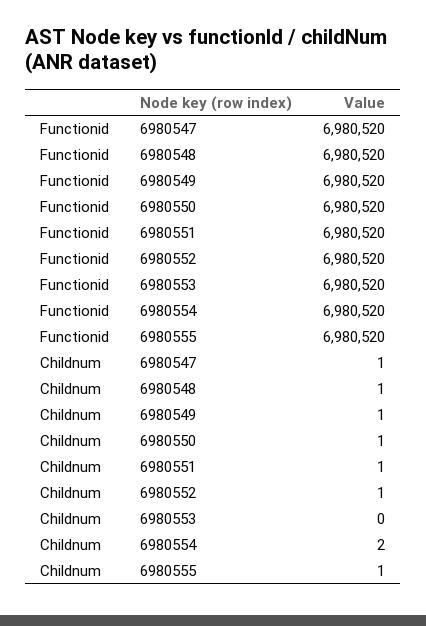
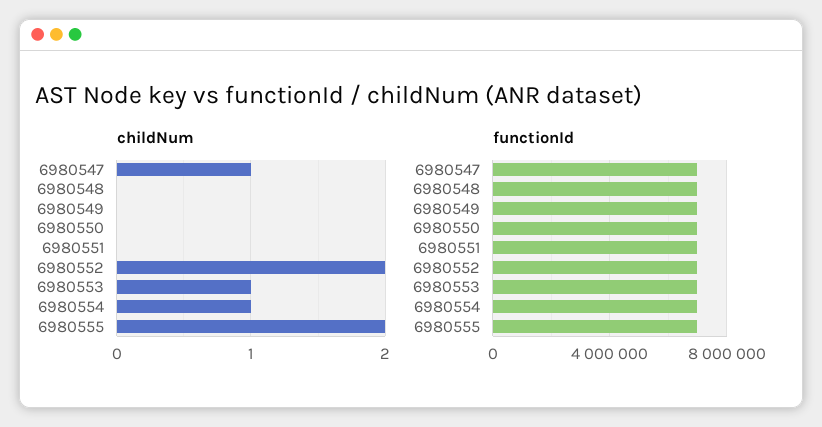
Childnum, 6980548: 1 -> 0
Childnum, 6980549: 1 -> 0
Childnum, 6980550: 1 -> 0
Childnum, 6980551: 1 -> 0
Childnum, 6980552: 1 -> 2
Childnum, 6980553: 0 -> 1
Childnum, 6980554: 2 -> 1
Childnum, 6980555: 1 -> 2

